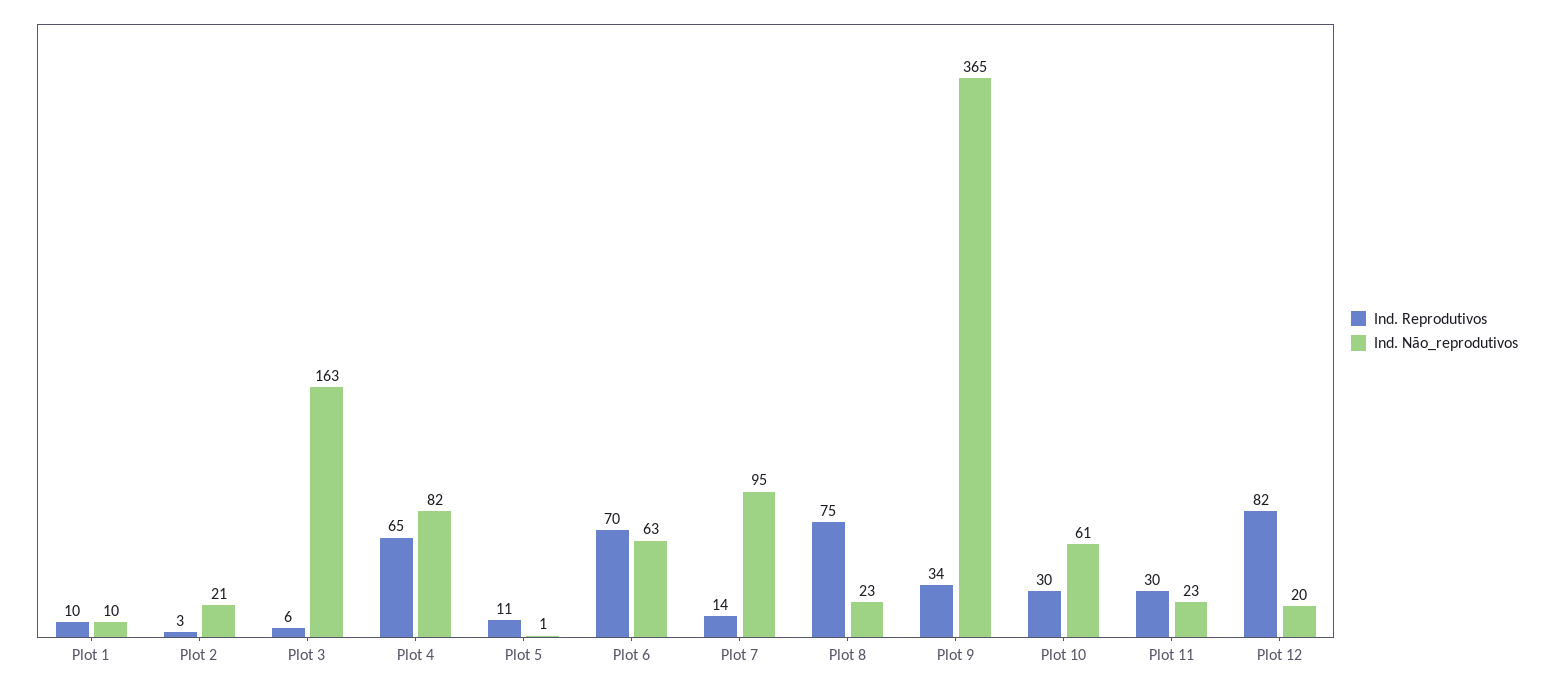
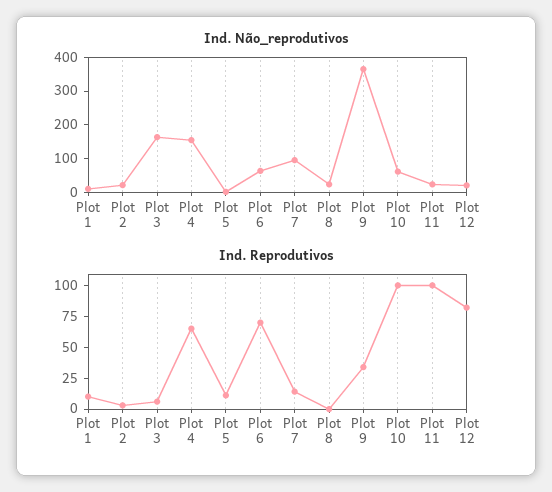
Ind. Não_reprodutivos, Plot 4: 82 -> 150
Ind. Reprodutivos, Plot 8: 75 -> 0
Ind. Reprodutivos, Plot 10: 30 -> 100
Ind. Reprodutivos, Plot 11: 30 -> 100

